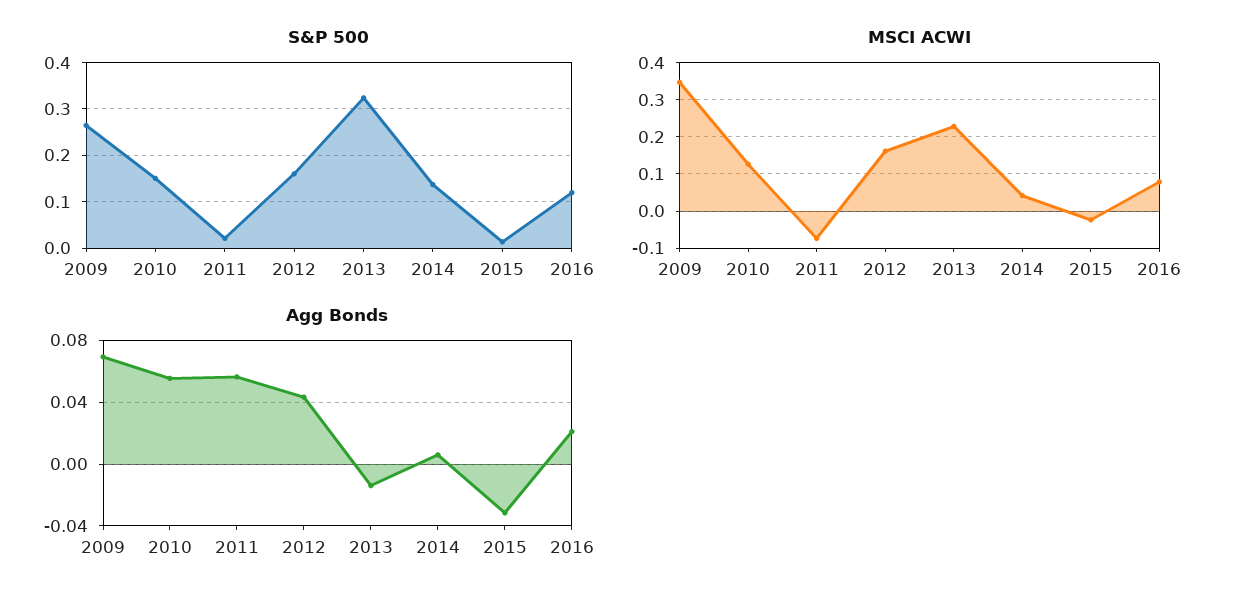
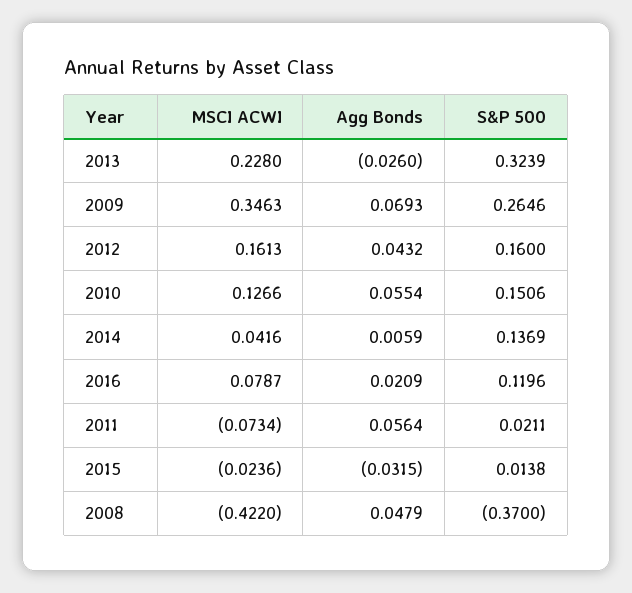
Agg Bonds, 2013: -0.015 -> -0.026
MSCI ACWI, 2008: none -> -0.422
Agg Bonds, 2008: none -> 0.0479
S&P 500, 2008: none -> -0.37

